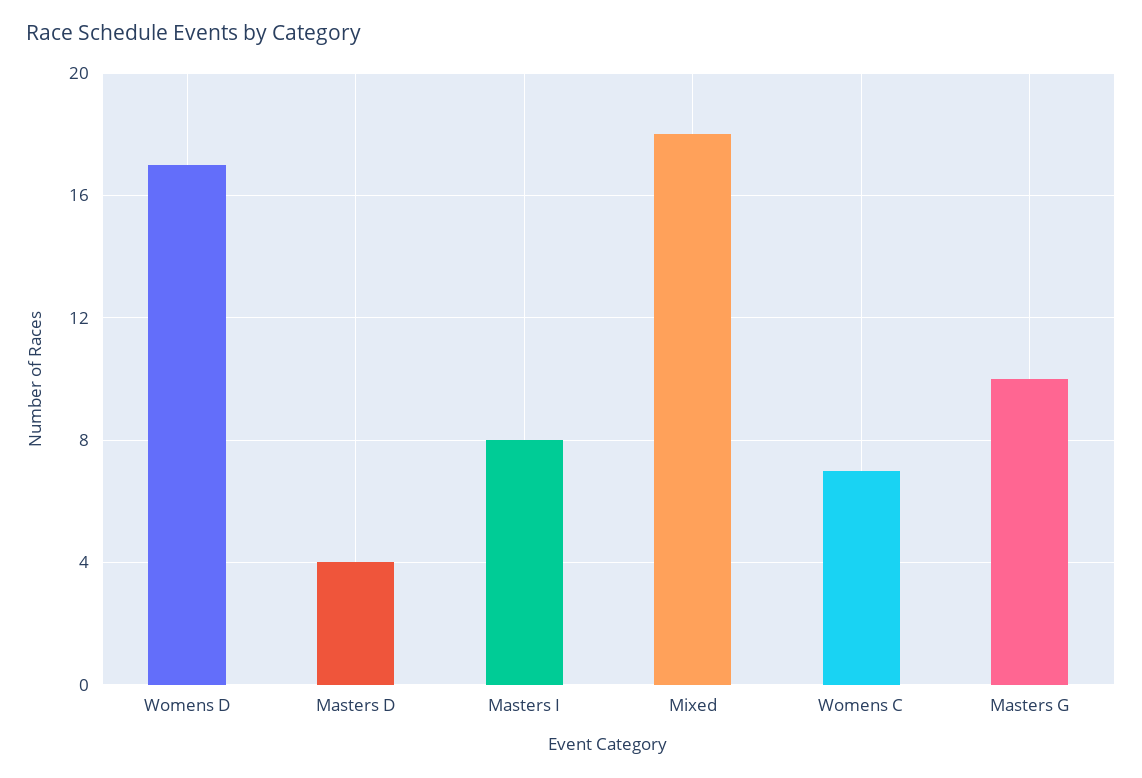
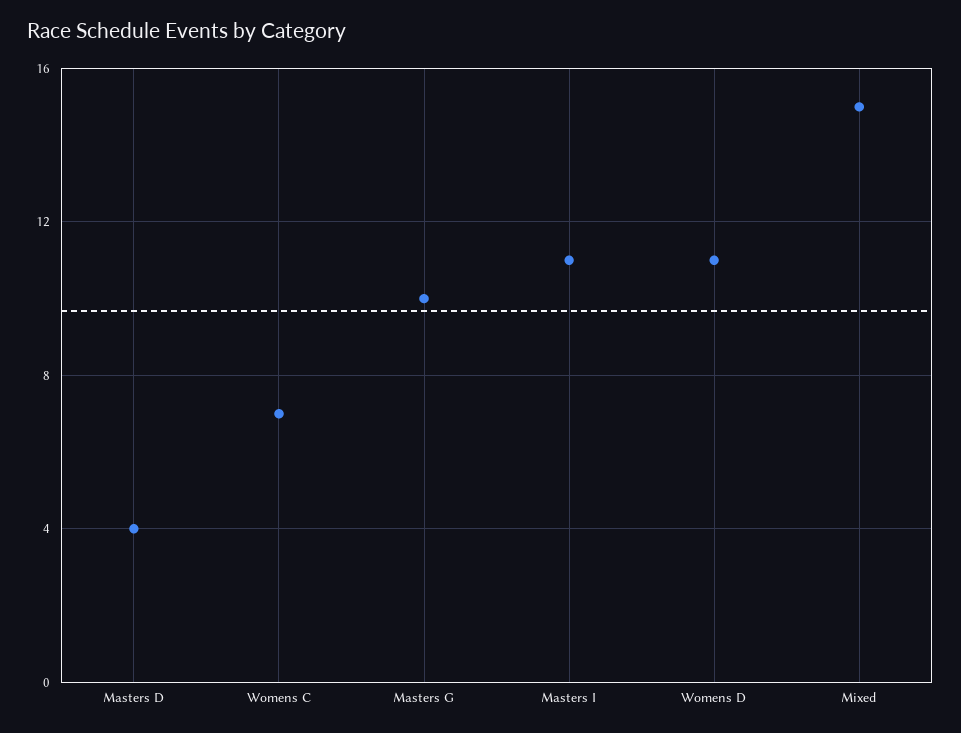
Womens D: 17 -> 11
Masters I: 8 -> 11
Mixed: 18 -> 15

